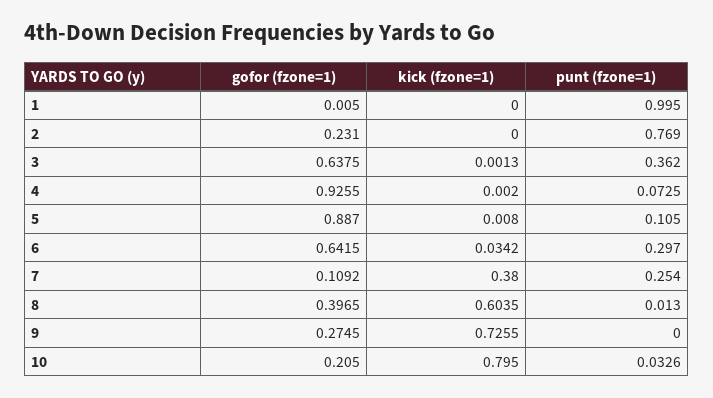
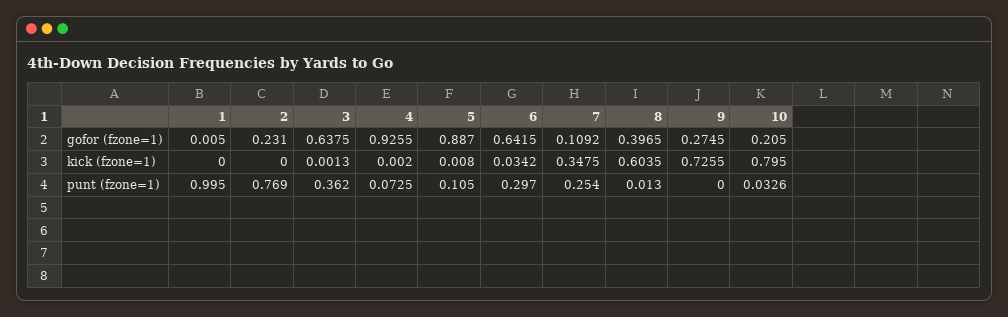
kick (fzone=1), 7: 0.38 -> 0.3475

